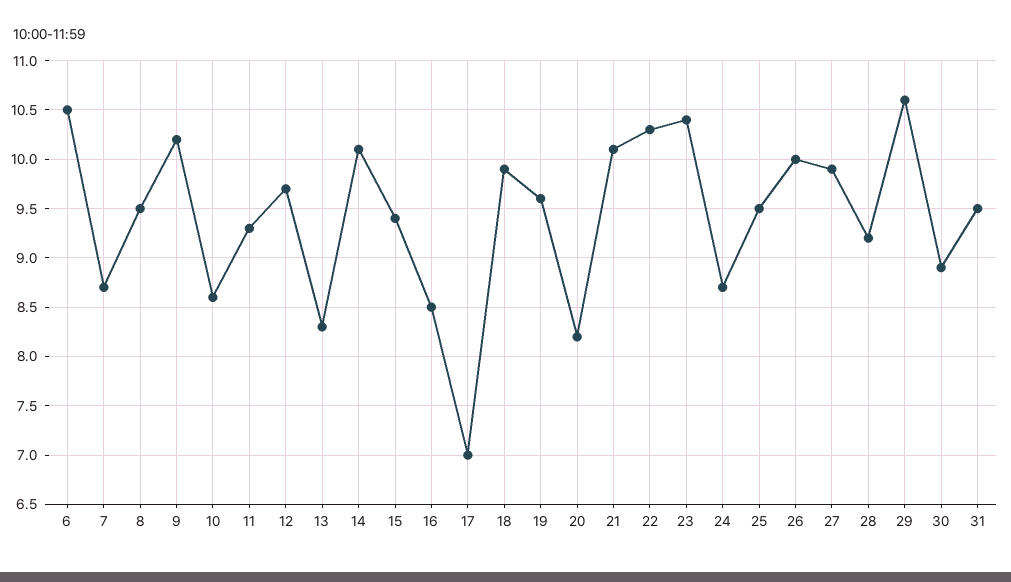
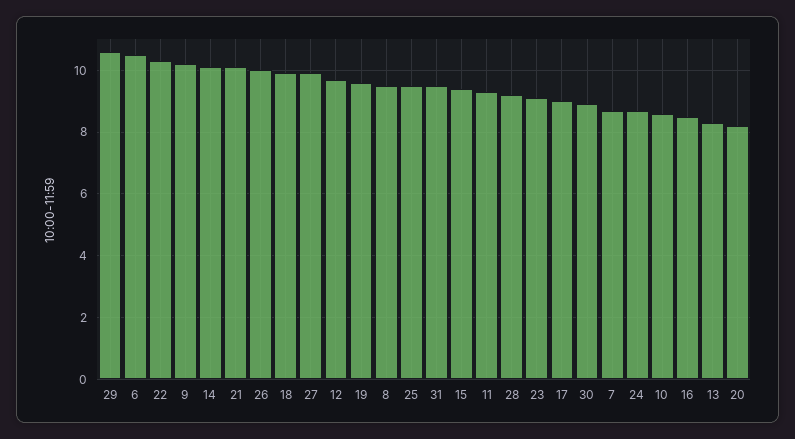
17: 7 -> 9
23: 10.4 -> 9

